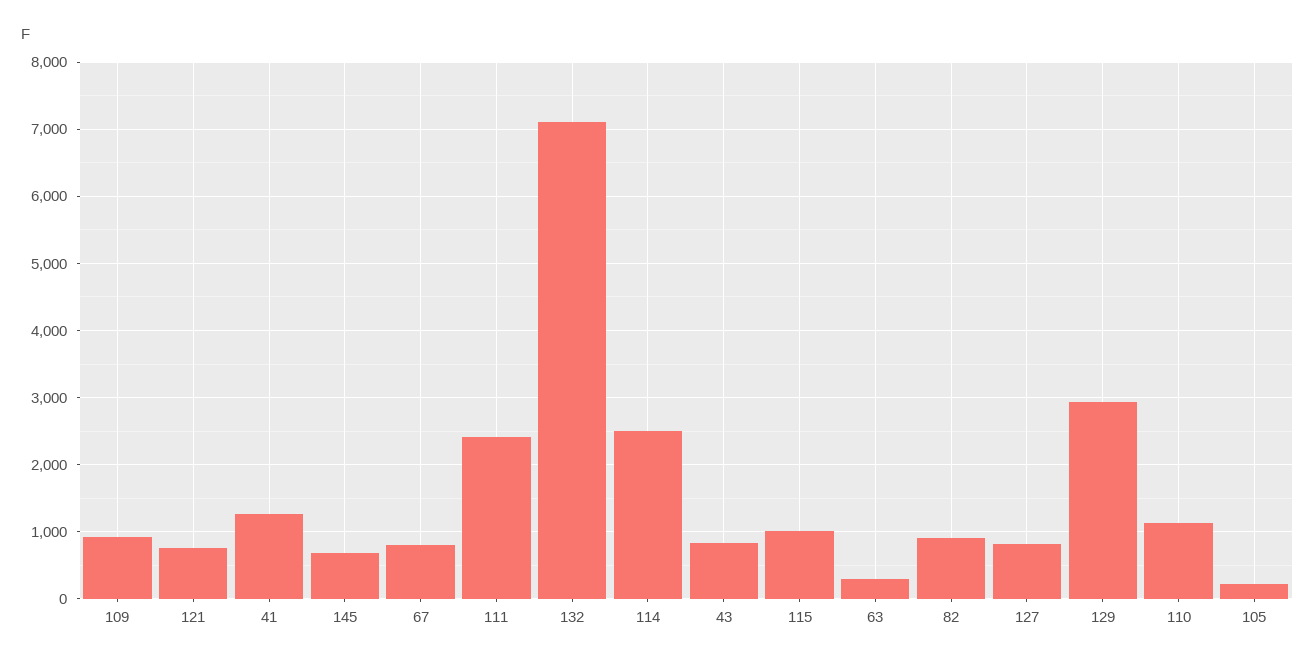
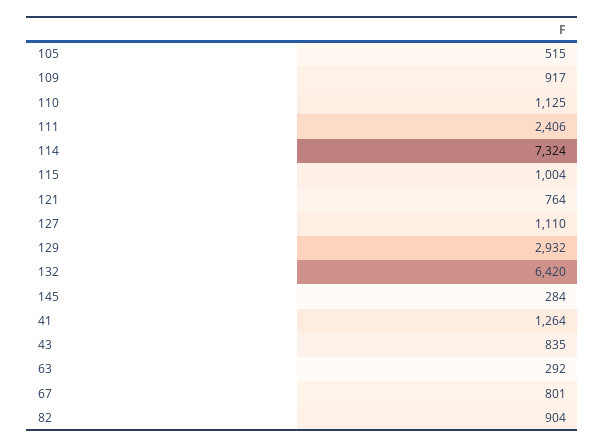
145: 700 -> 284
132: 7100 -> 6420
114: 2500 -> 7324
127: 800 -> 1110
105: 200 -> 515

